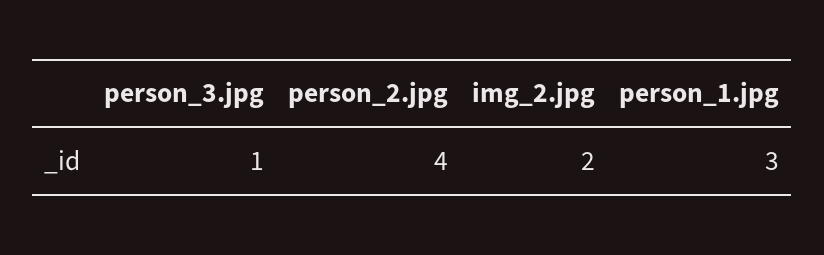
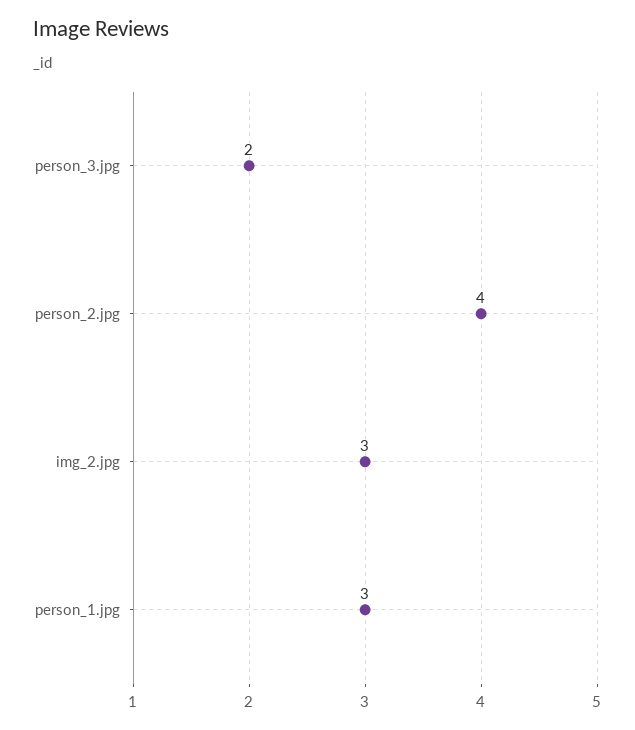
person_3.jpg: 1 -> 2
img_2.jpg: 2 -> 3

